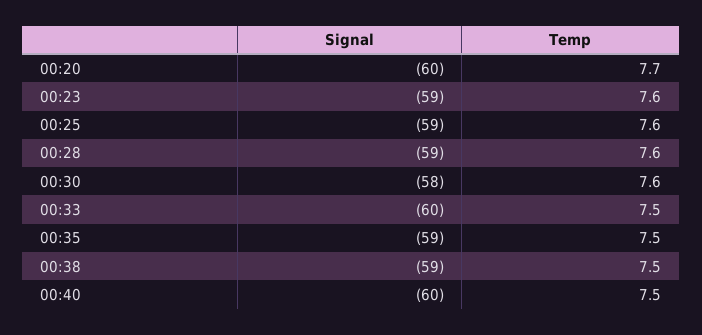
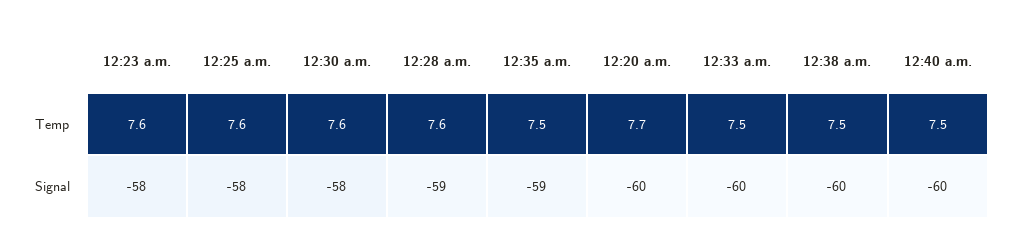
Signal, 00:23: -59 -> -58
Signal, 00:25: -59 -> -58
Signal, 00:38: -59 -> -60

